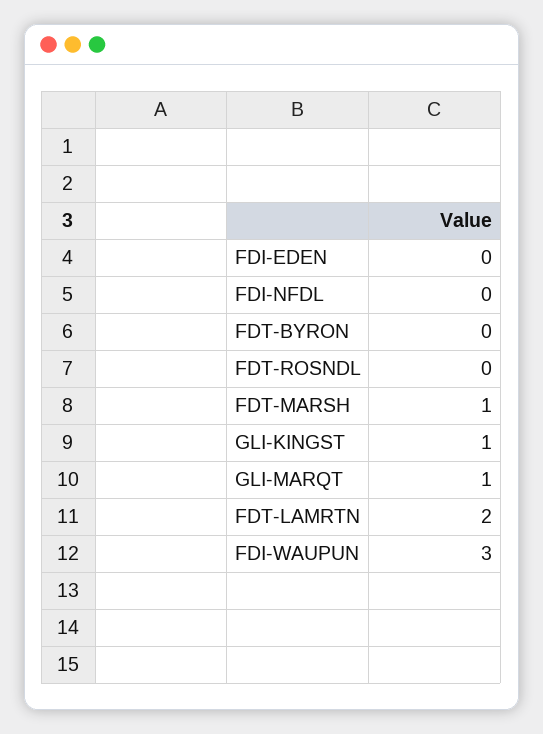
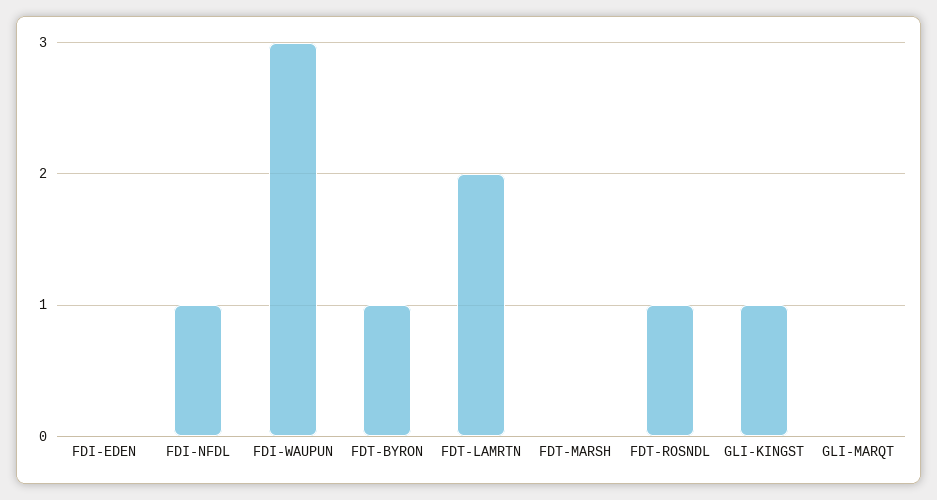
FDI-NFDL: 0 -> 1
FDT-BYRON: 0 -> 1
FDT-ROSNDL: 0 -> 1
FDT-MARSH: 1 -> 0
GLI-MARQT: 1 -> 0

